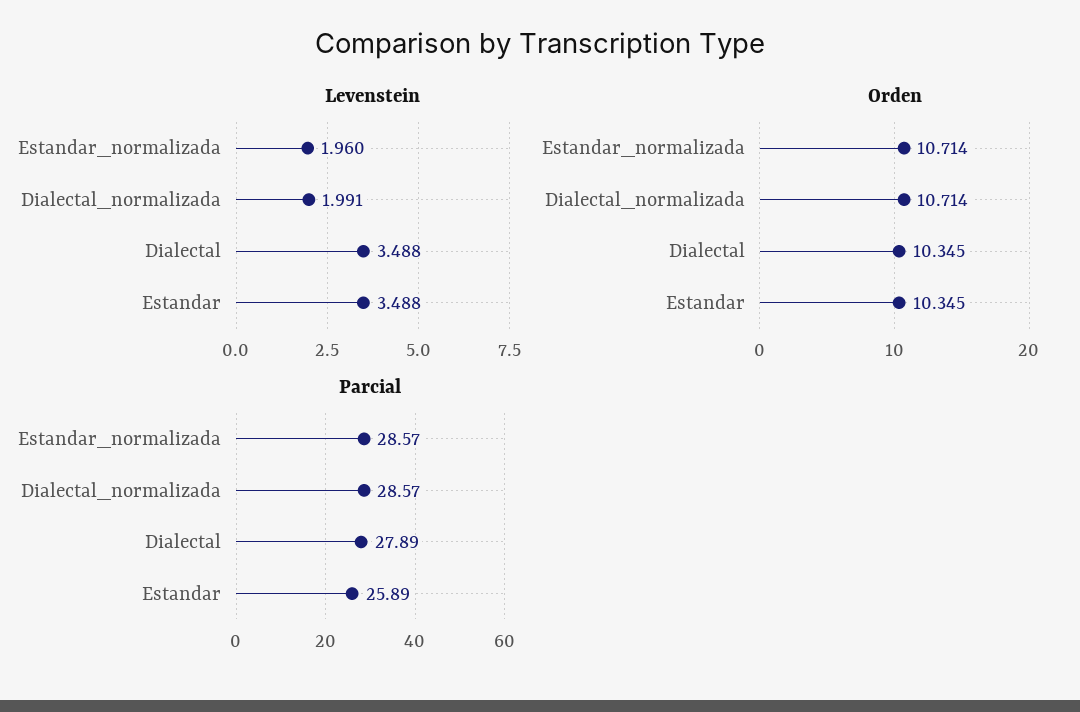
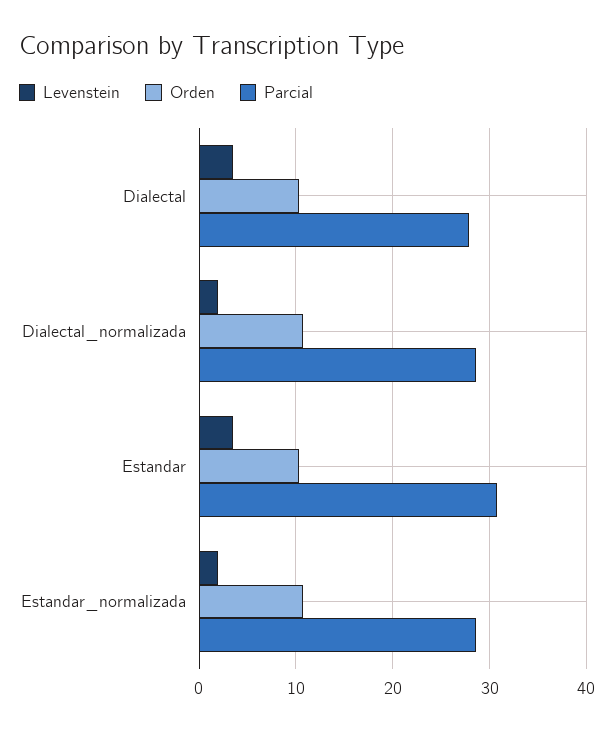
Parcial, Estandar: 25.89 -> 31

